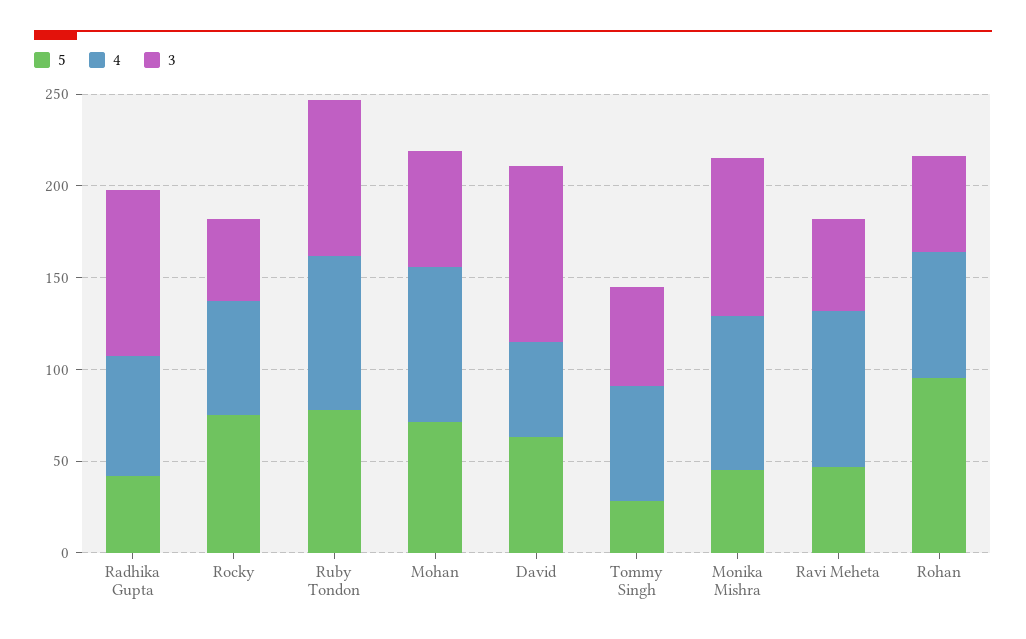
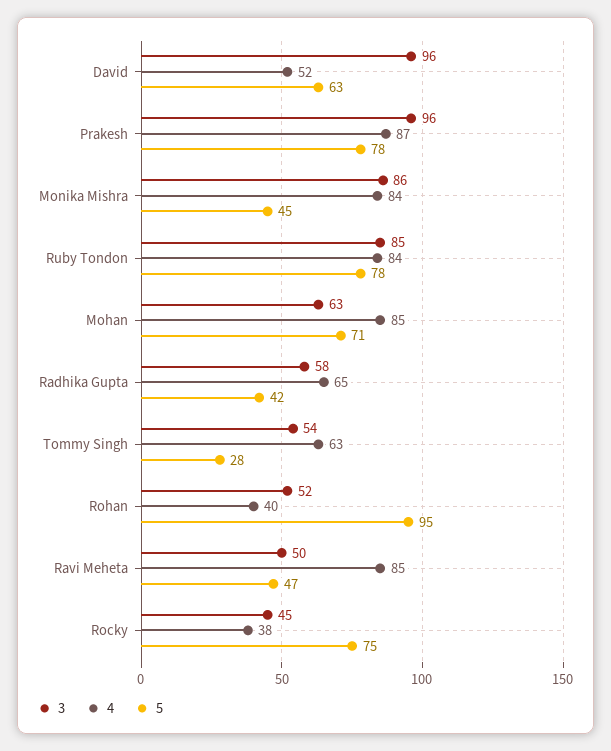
3, Radhika Gupta: 90 -> 58
4, Rocky: 60 -> 38
4, Rohan: 70 -> 40
3, Prakesh: none -> 96
4, Prakesh: none -> 87
5, Prakesh: none -> 78

